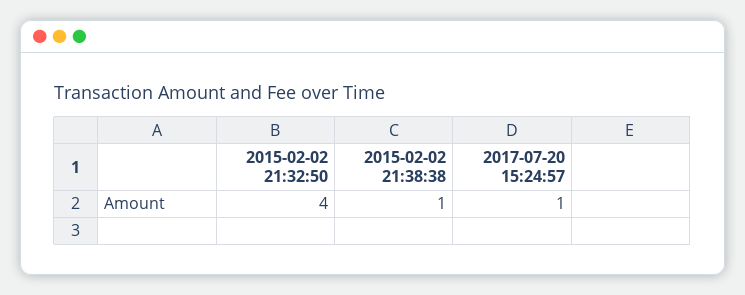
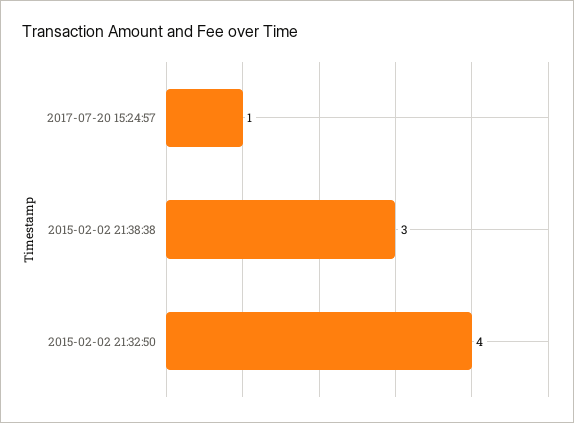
2015-02-02 21:38:38: 1 -> 3

